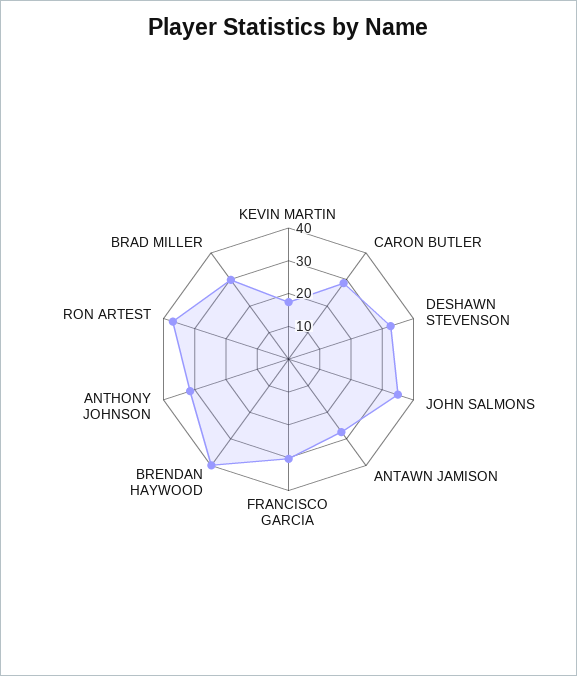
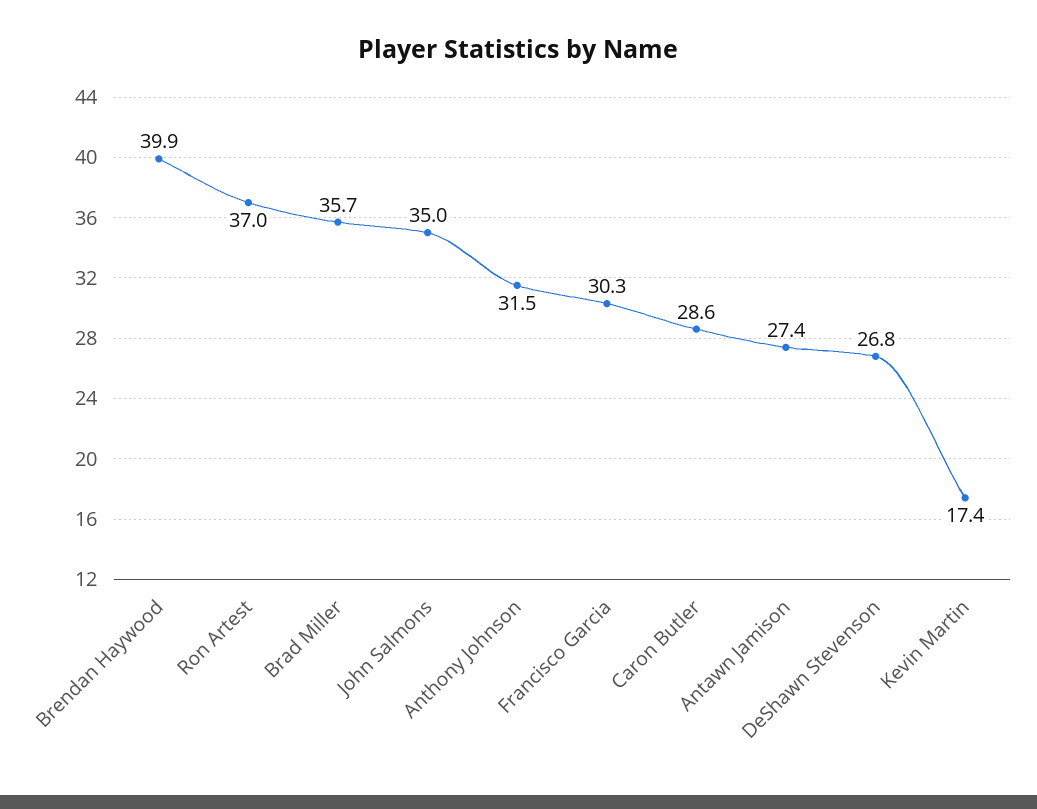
DESHAWN STEVENSON: 32.5 -> 26.8
BRAD MILLER: 30 -> 35.7

